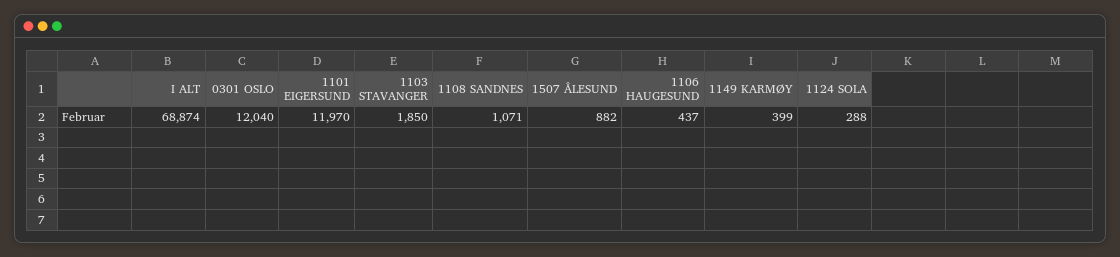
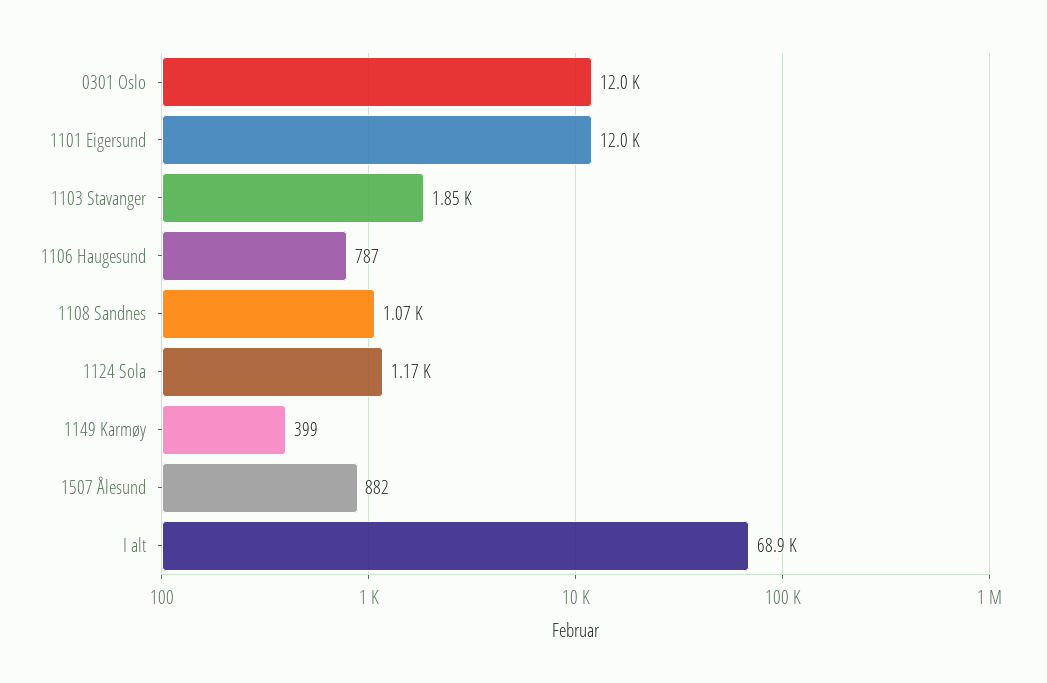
1106 HAUGESUND: 437 -> 787
1124 SOLA: 288 -> 1170

